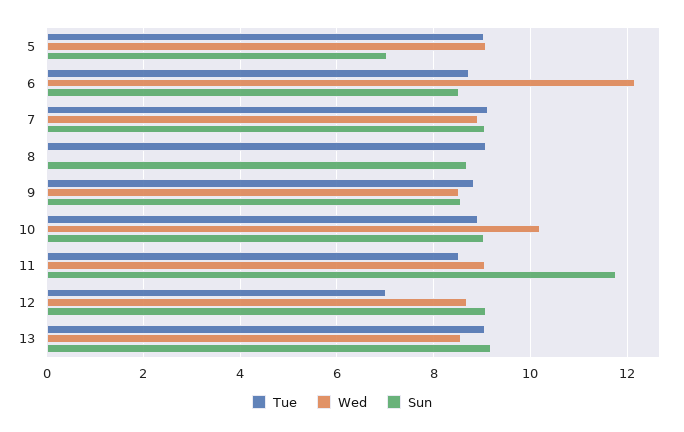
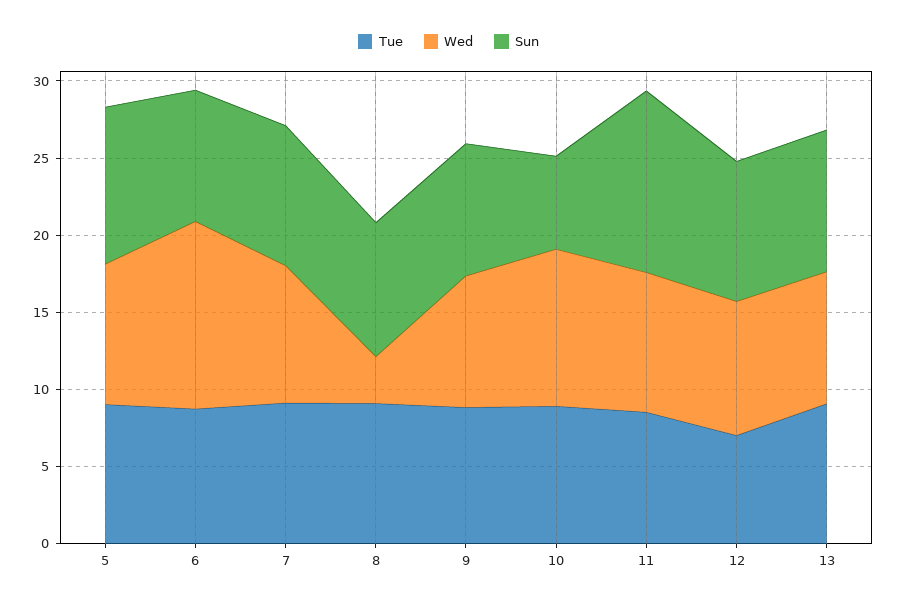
Sun, 5: 7 -> 10
Wed, 8: 0 -> 3
Sun, 10: 9 -> 6

